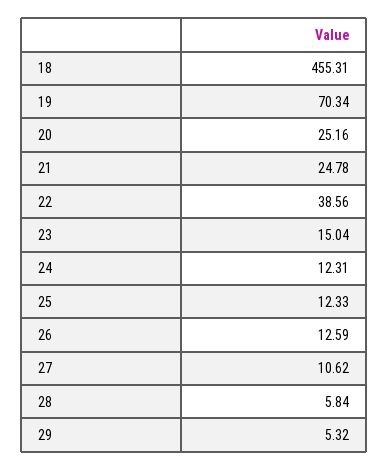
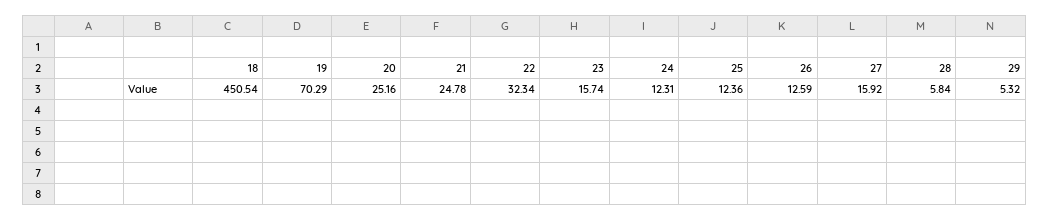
18: 455.31 -> 450.54
19: 70.34 -> 70.29
22: 38.56 -> 32.34
23: 15.04 -> 15.74
25: 12.33 -> 12.36
27: 10.62 -> 15.92

